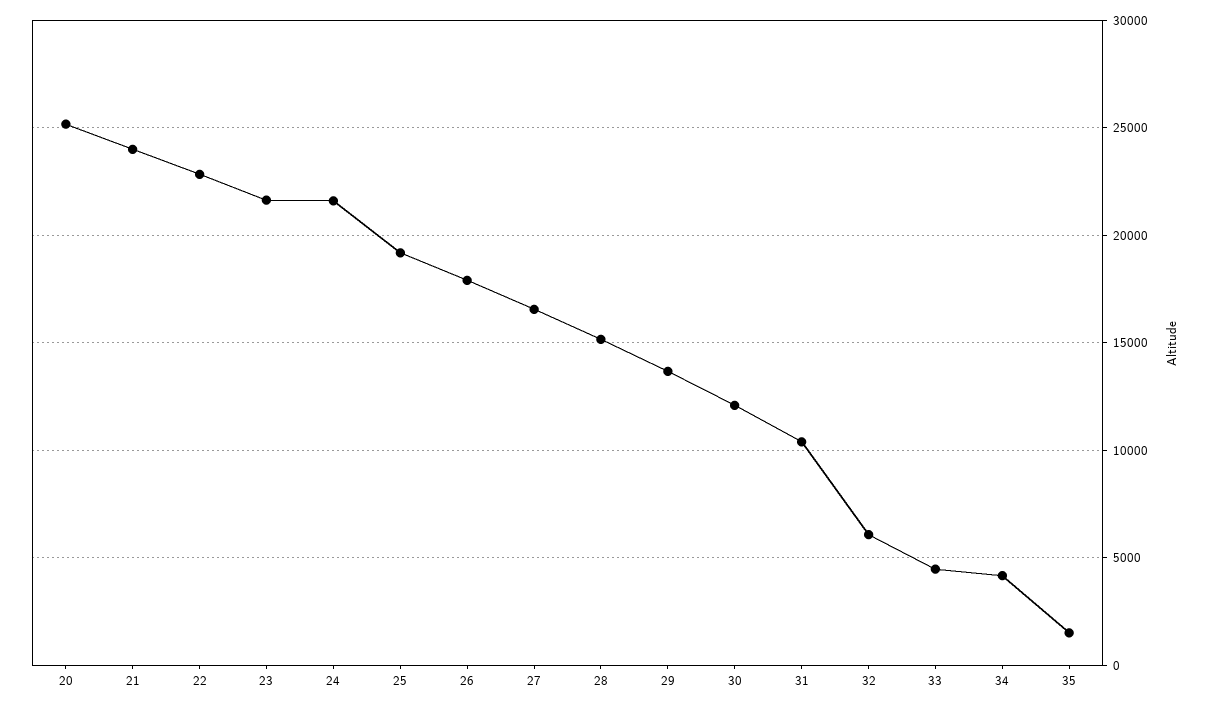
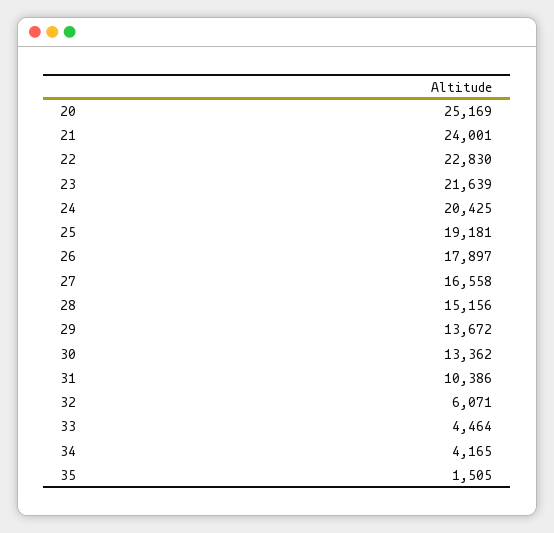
24: 21500 -> 20425
30: 12000 -> 13362

